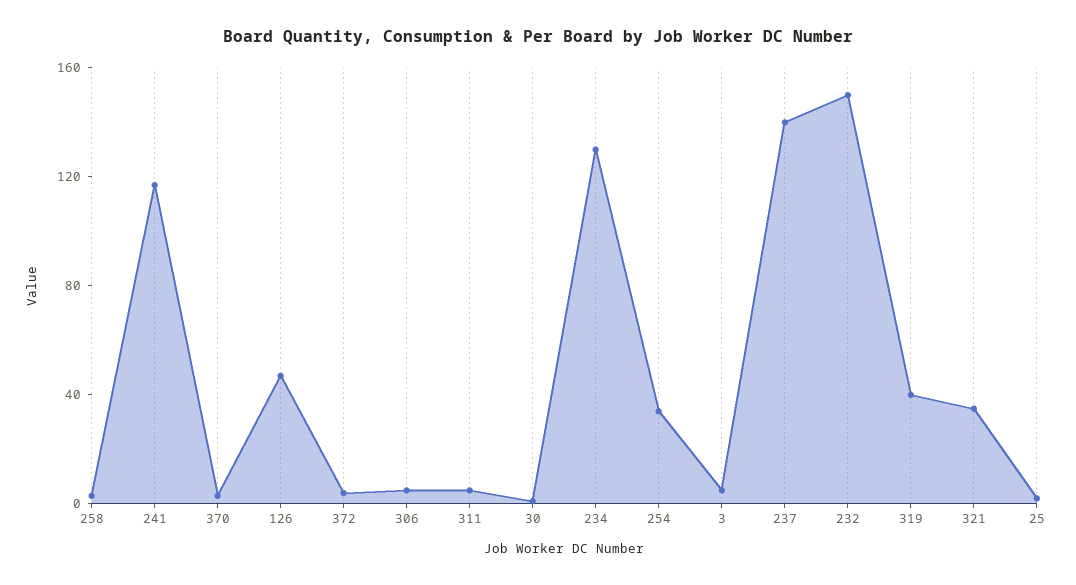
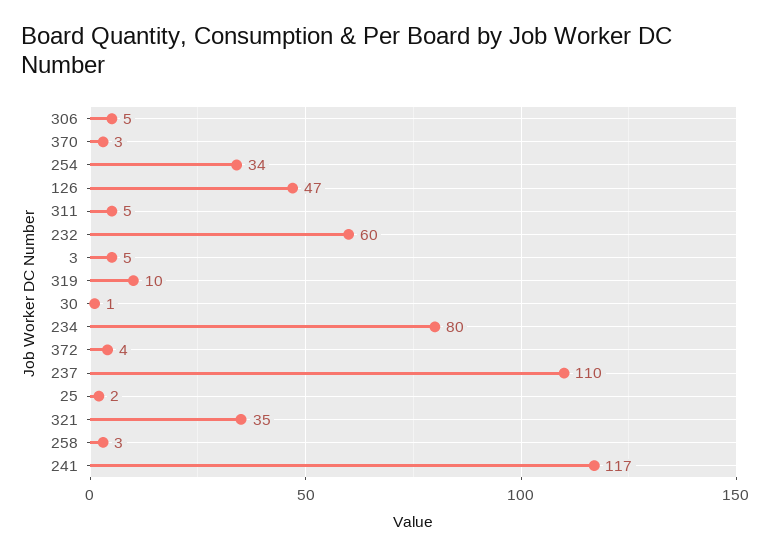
234: 130 -> 80
237: 140 -> 110
232: 150 -> 60
319: 40 -> 10

